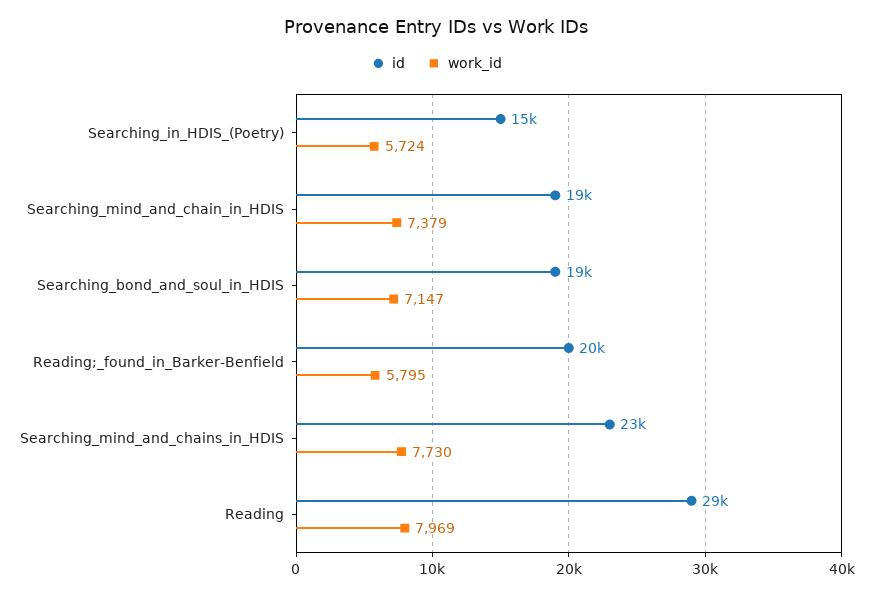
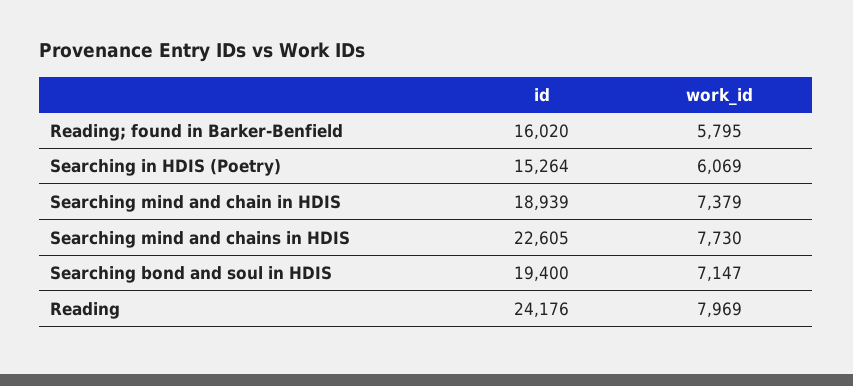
work_id, Searching_in_HDIS_(Poetry): 5724 -> 6069
id, Reading;_found_in_Barker-Benfield: 20000 -> 16020
id, Reading: 29000 -> 24176

